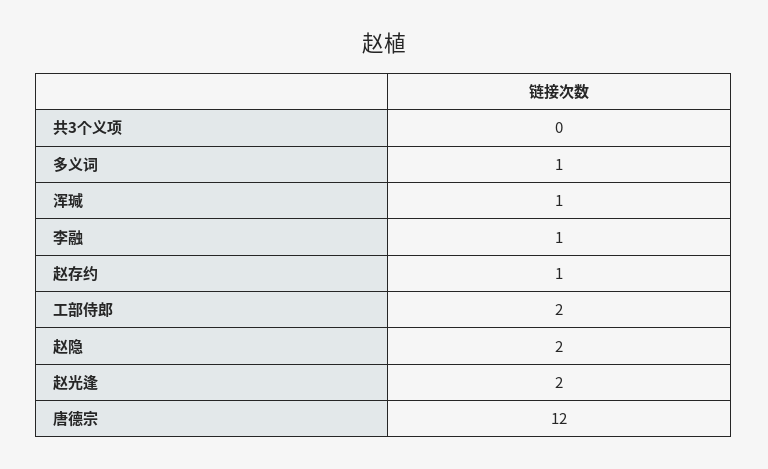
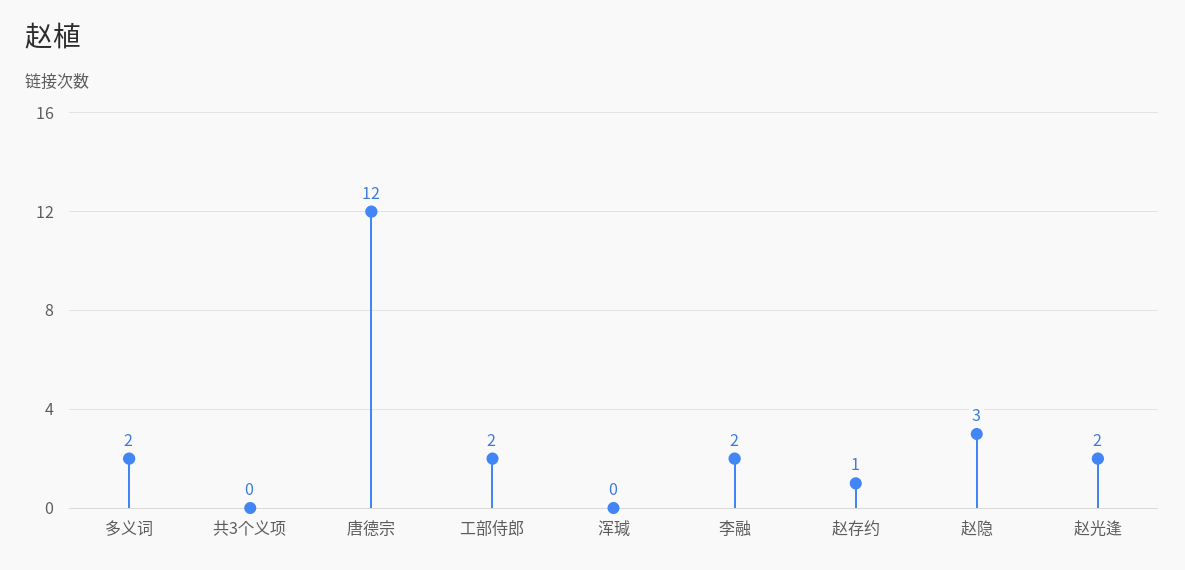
多义词: 1 -> 2
浑瑊: 1 -> 0
李融: 1 -> 2
赵隐: 2 -> 3

